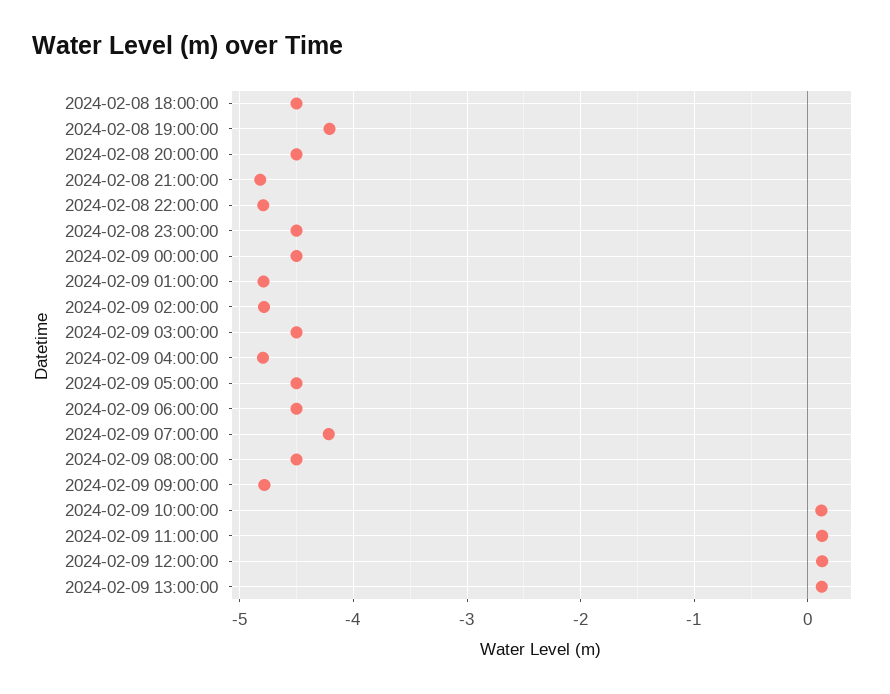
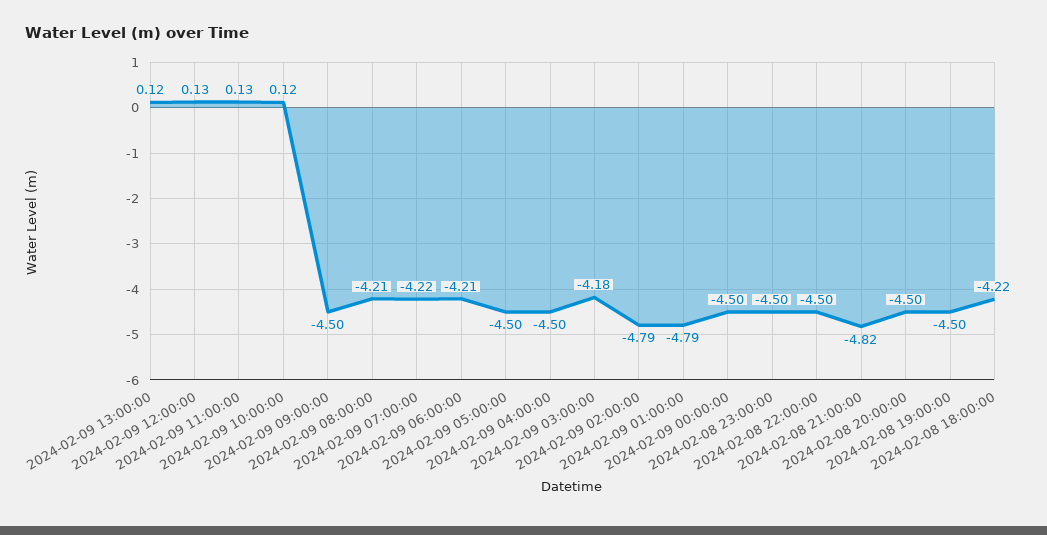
2024-02-08 18:00:00: -4.5 -> -4.22
2024-02-08 19:00:00: -4.2 -> -4.5
2024-02-08 22:00:00: -4.8 -> -4.5
2024-02-09 03:00:00: -4.5 -> -4.18
2024-02-09 04:00:00: -4.8 -> -4.5
2024-02-09 06:00:00: -4.5 -> -4.21
2024-02-09 08:00:00: -4.5 -> -4.21
2024-02-09 09:00:00: -4.8 -> -4.5

